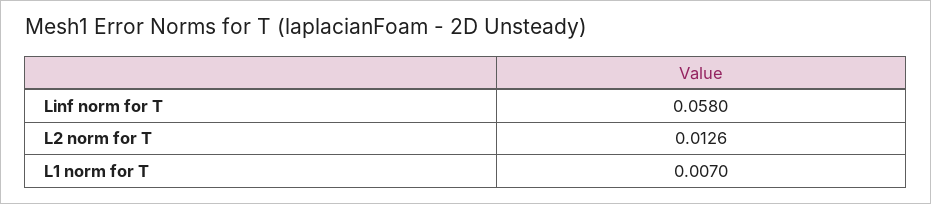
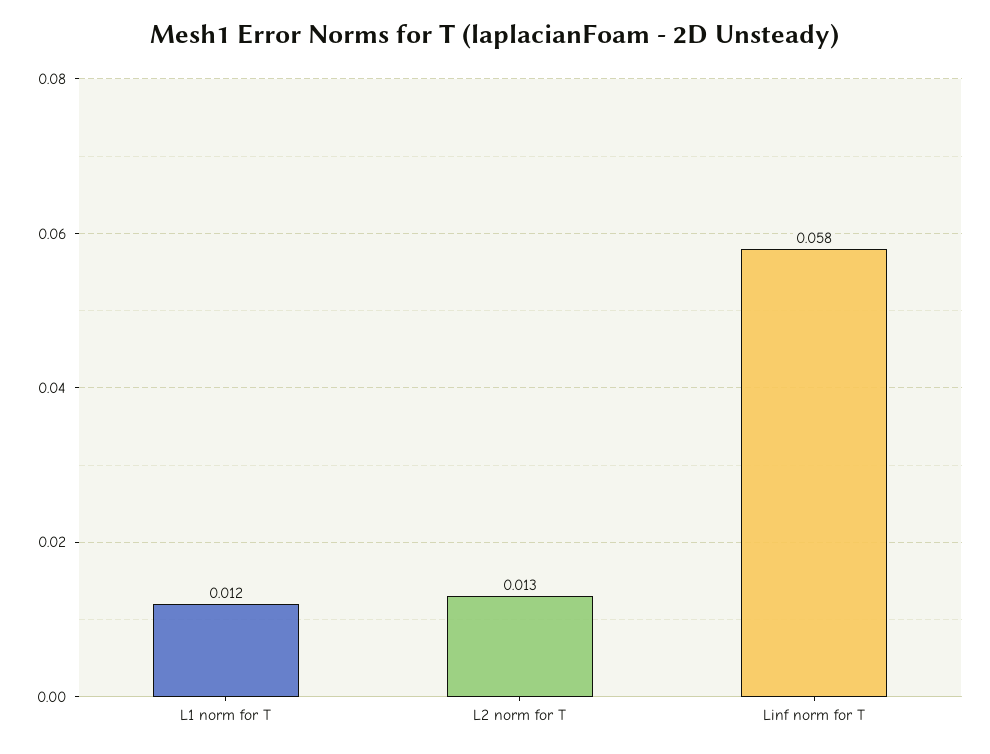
L1 norm for T: 0.007 -> 0.012

